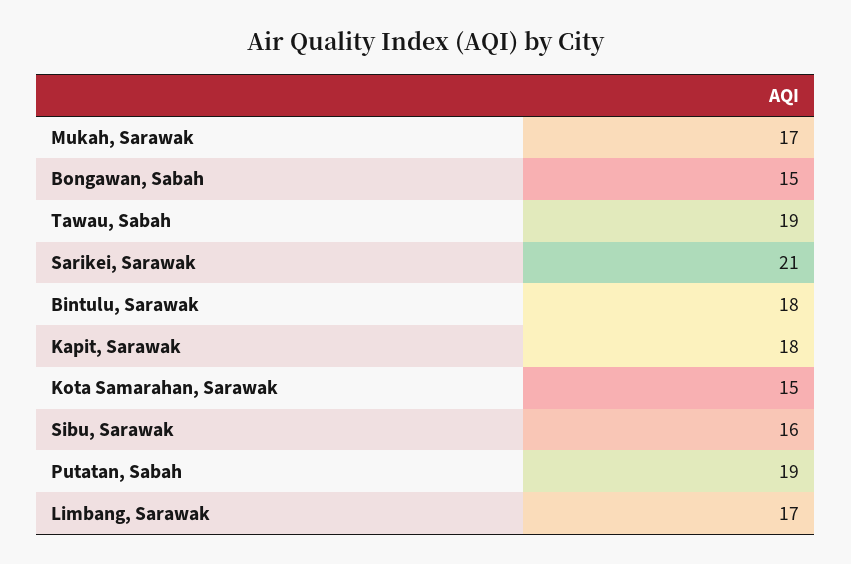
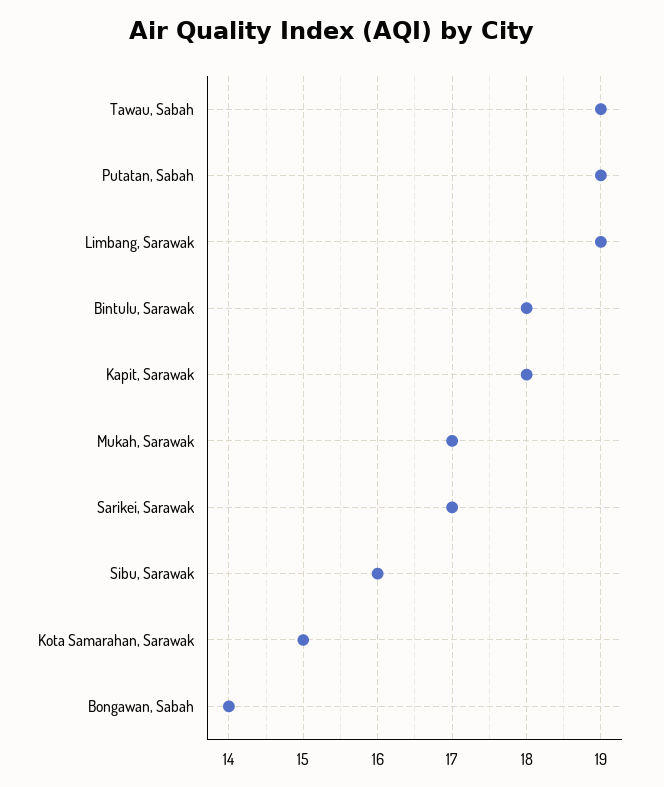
Bongawan, Sabah: 15 -> 14
Sarikei, Sarawak: 21 -> 17
Limbang, Sarawak: 17 -> 19

